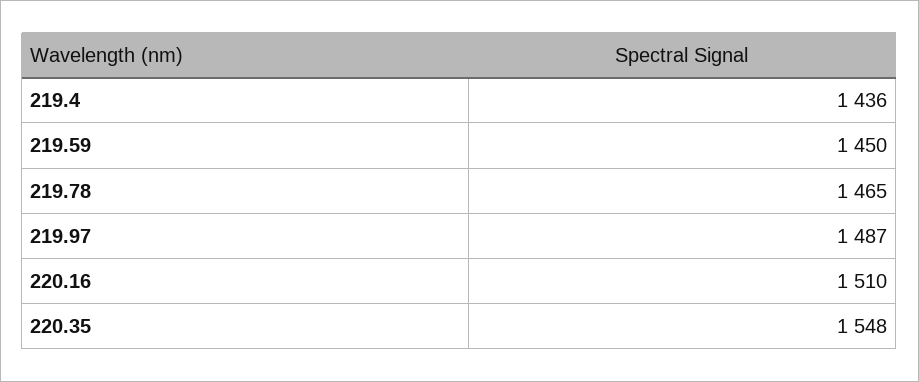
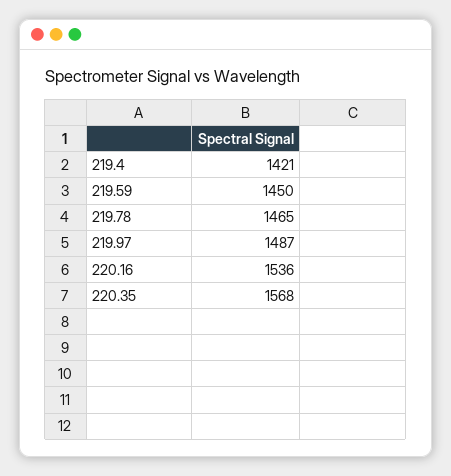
219.4: 1436 -> 1421
220.16: 1510 -> 1536
220.35: 1548 -> 1568

